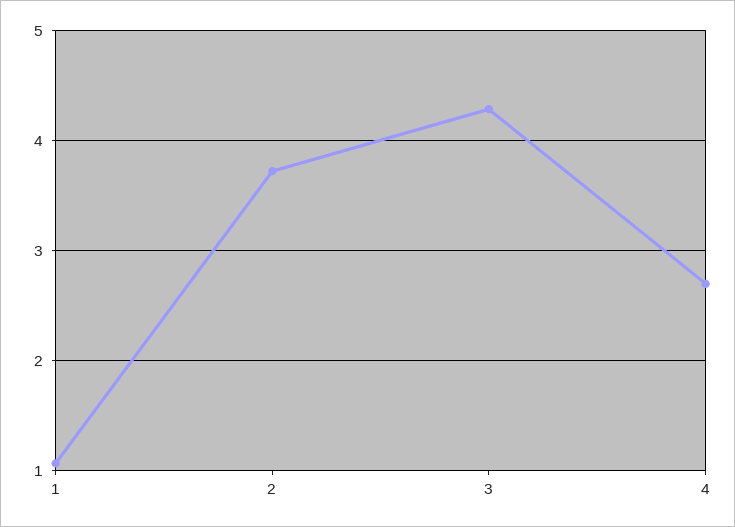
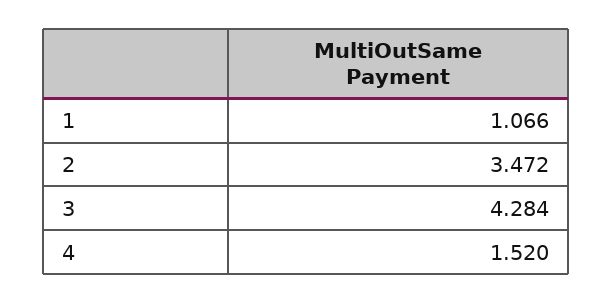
2: 3.7 -> 3.472
4: 2.7 -> 1.52

